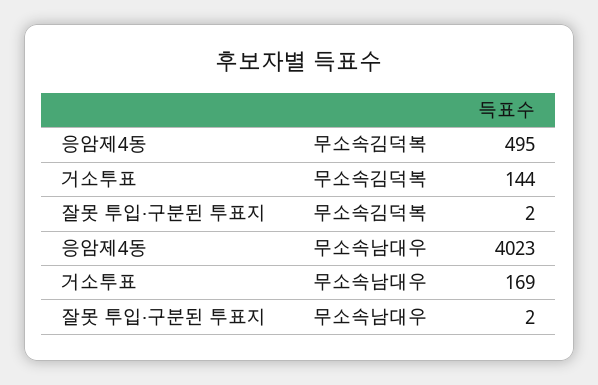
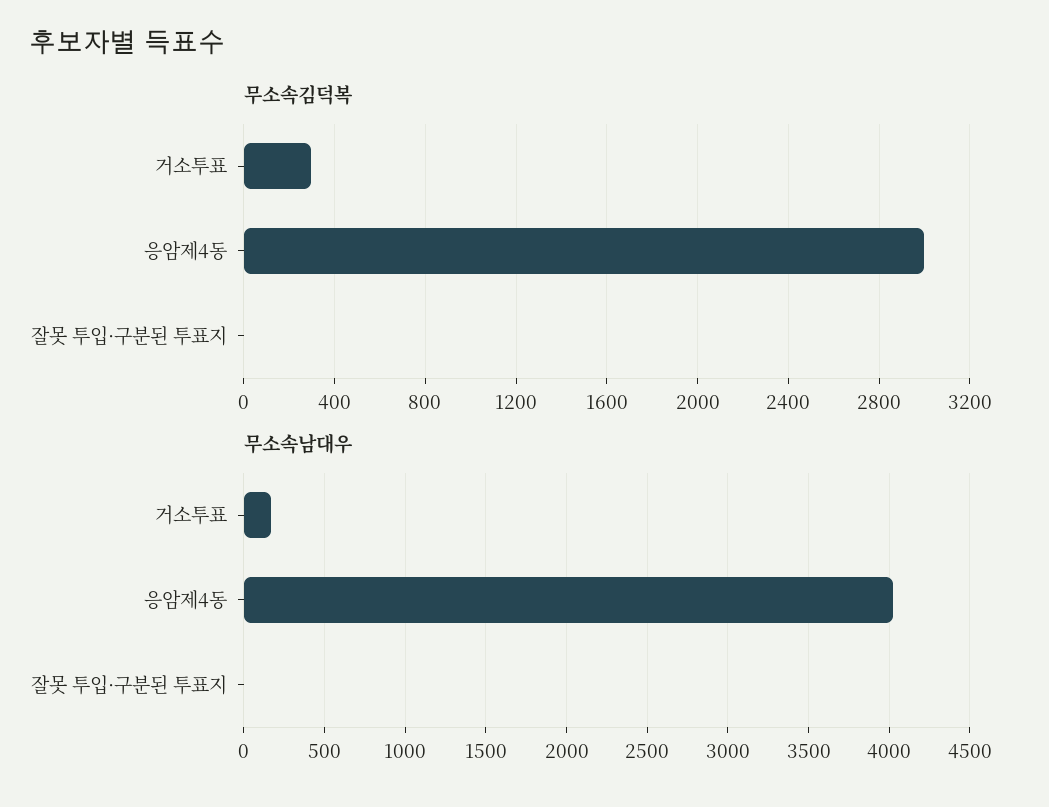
무소속김덕복, 응암제4동: 495 -> 3000
무소속김덕복, 거소투표: 144 -> 300

